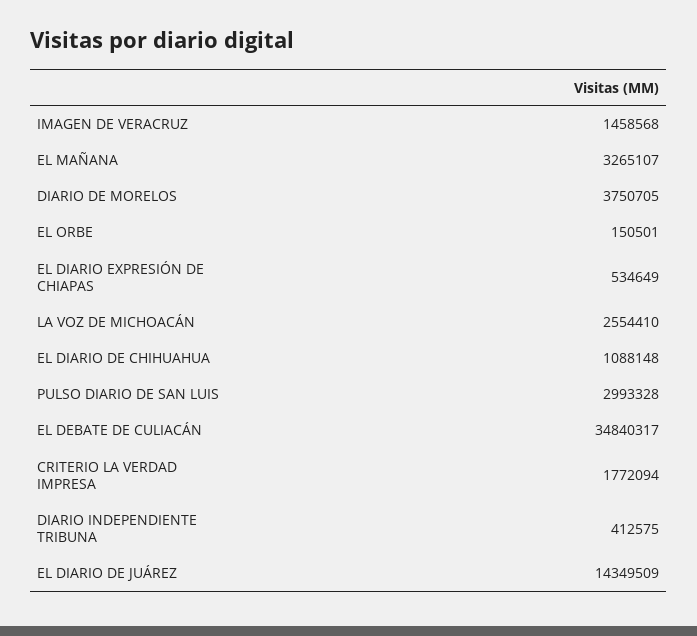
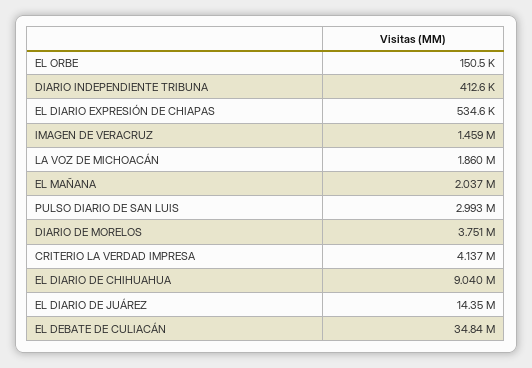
EL MAÑANA: 3265107 -> 2037000
LA VOZ DE MICHOACÁN: 2554410 -> 1860000
EL DIARIO DE CHIHUAHUA: 1088148 -> 9040000
CRITERIO LA VERDAD IMPRESA: 1772094 -> 4137000

